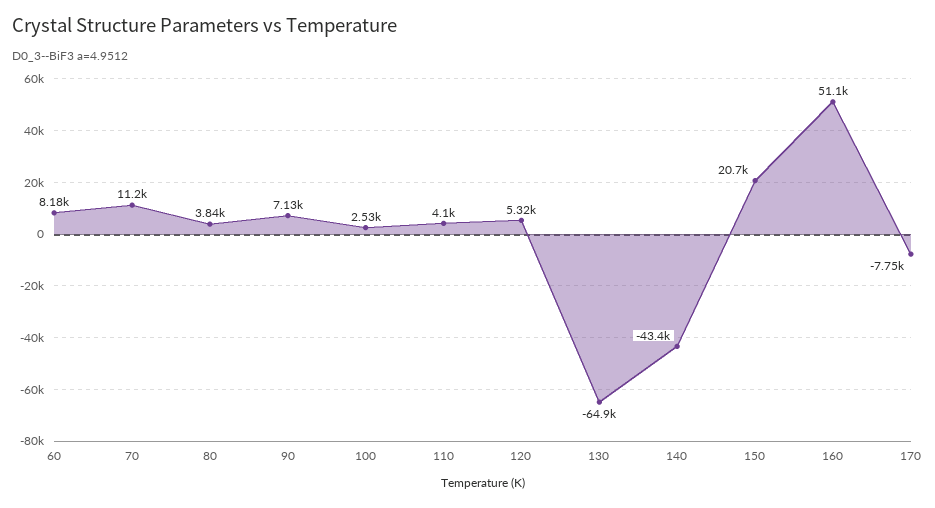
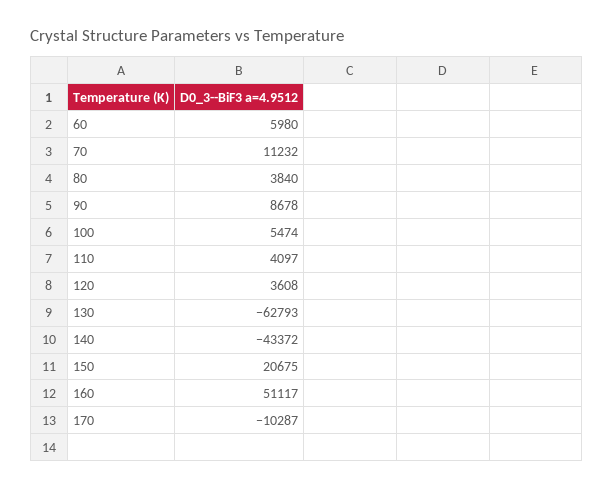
60: 8180 -> 5980
90: 7130 -> 8678
100: 2530 -> 5474
120: 5320 -> 3608
130: -64900 -> -62793
170: -7750 -> -10287

